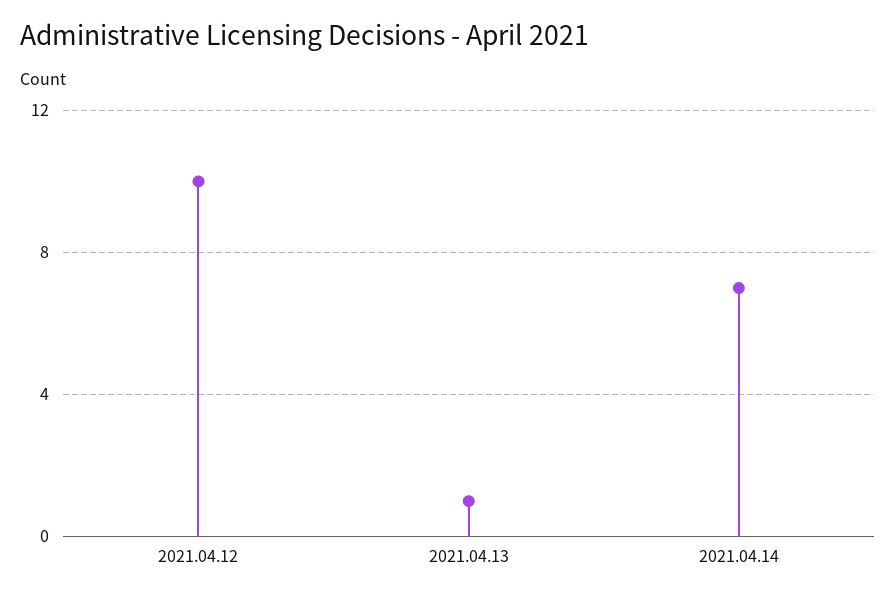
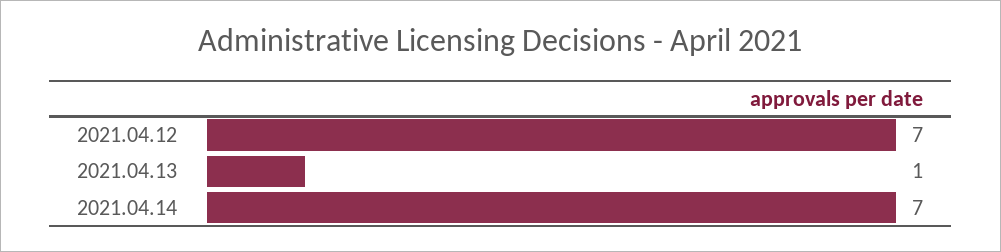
2021.04.12: 10 -> 7

